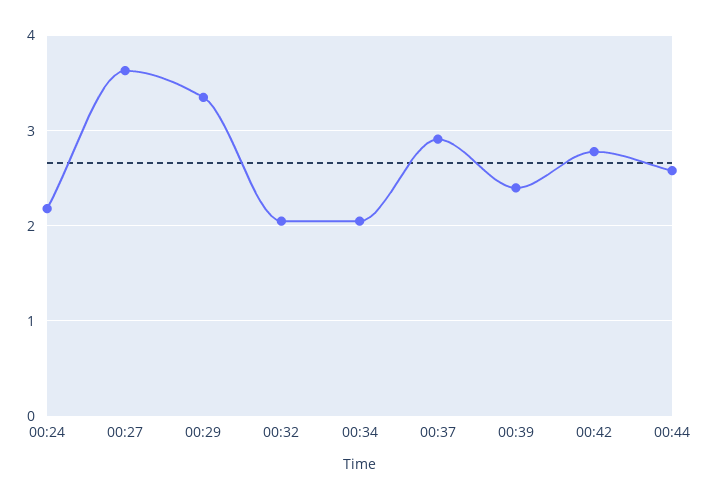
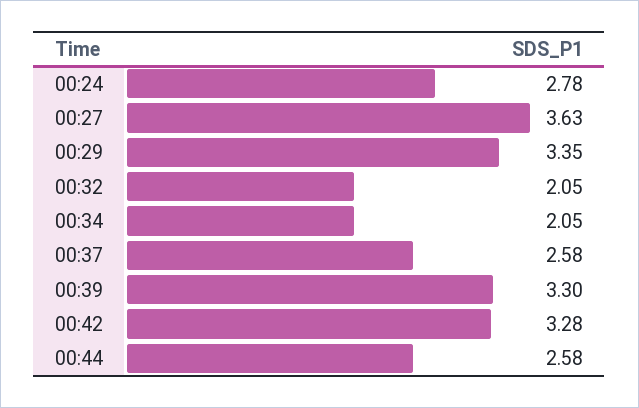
00:24: 2.2 -> 2.78
00:37: 2.9 -> 2.58
00:39: 2.4 -> 3.3
00:42: 2.8 -> 3.28

